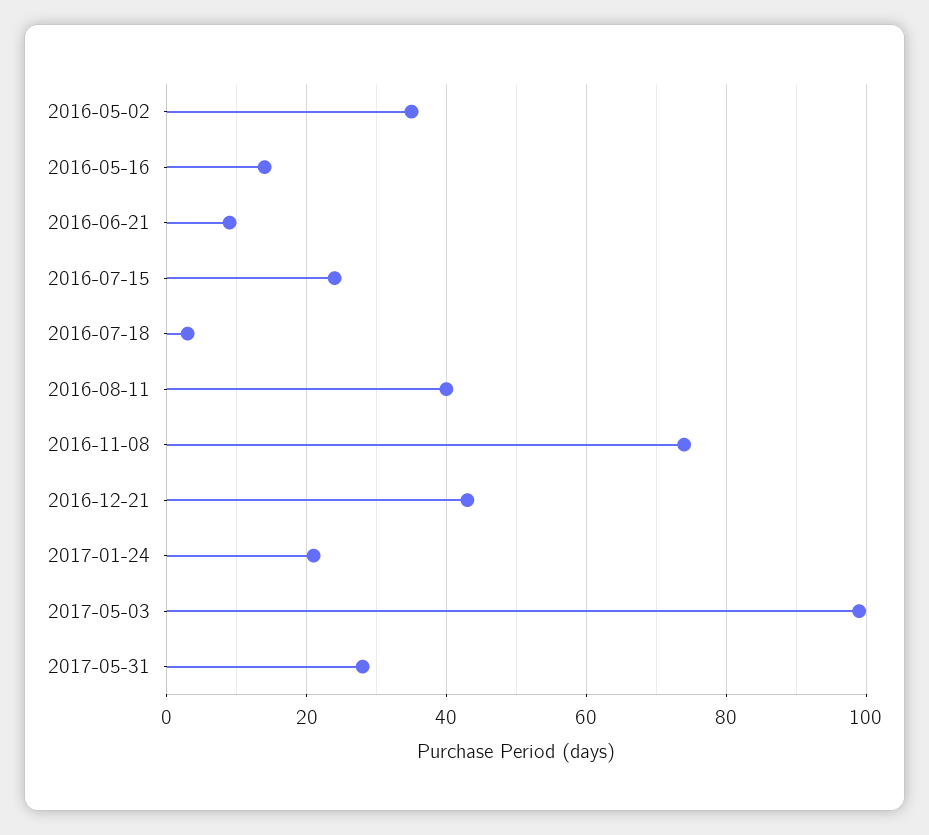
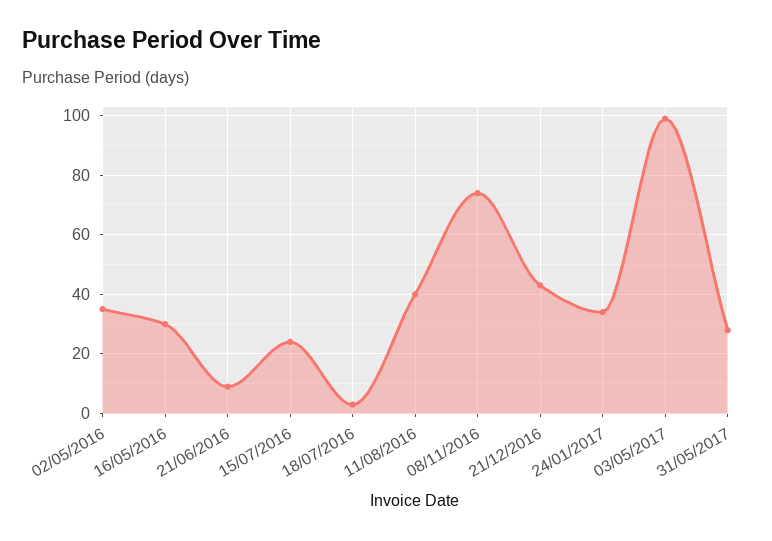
2016-05-16: 15 -> 30
2017-01-24: 20 -> 35

